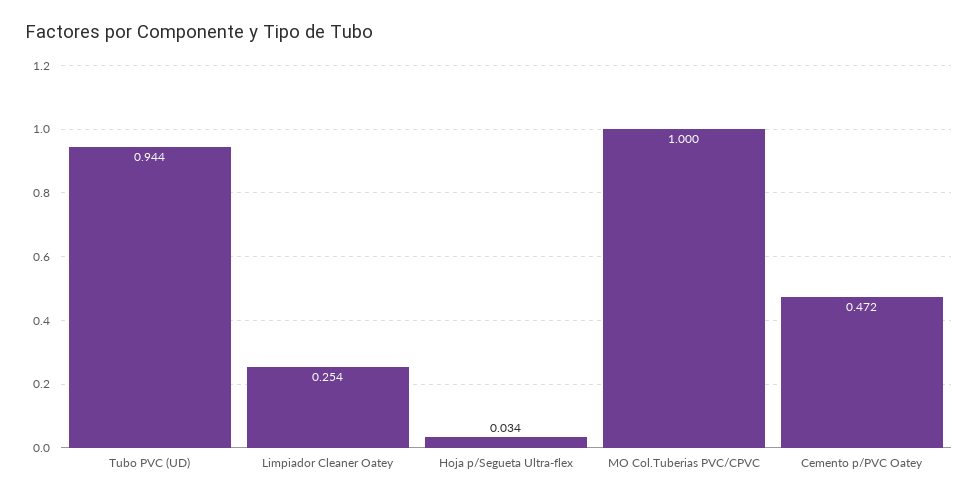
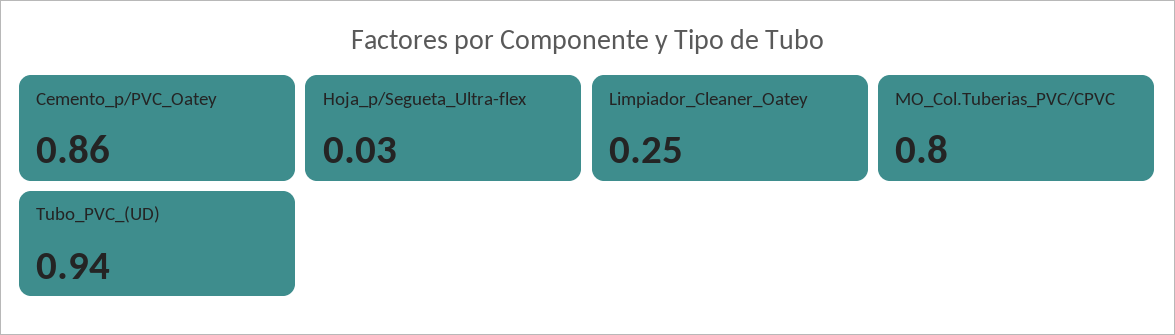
MO Col.Tuberias PVC/CPVC: 1 -> 0.8
Cemento p/PVC Oatey: 0.472 -> 0.86

